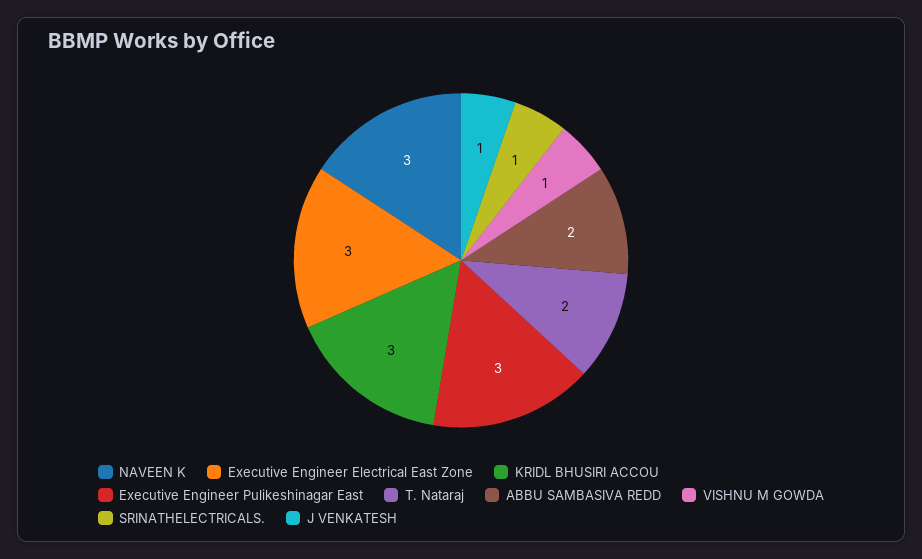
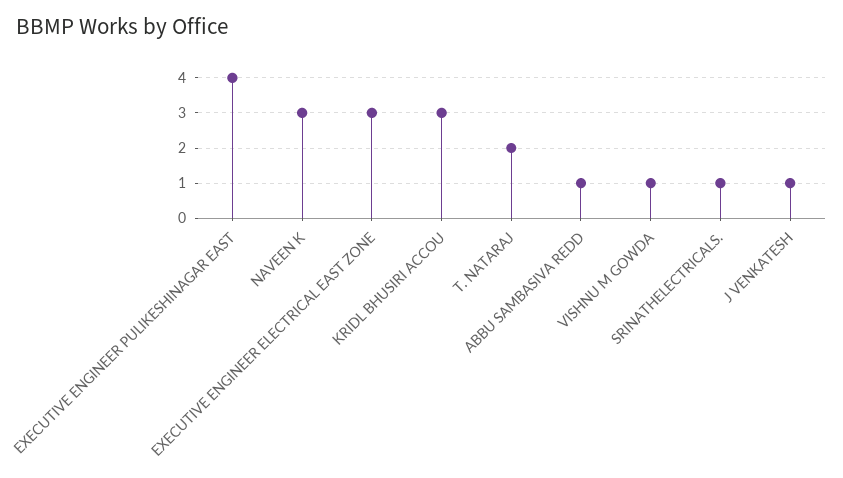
Executive Engineer Pulikeshinagar East: 3 -> 4
ABBU SAMBASIVA REDD: 2 -> 1

